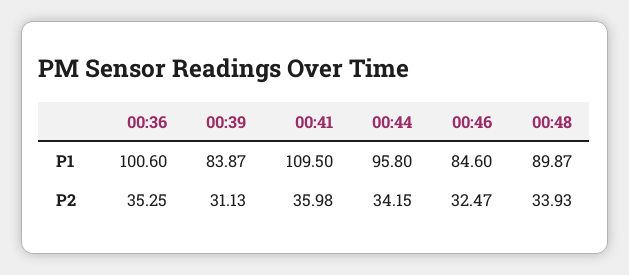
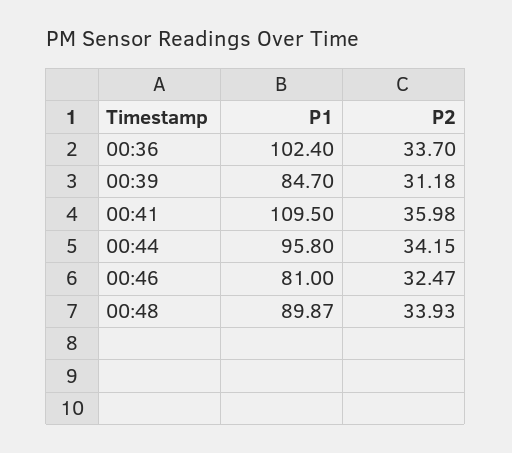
00:36, P1: 100.6 -> 102.4
00:39, P1: 83.87 -> 84.7
00:46, P1: 84.6 -> 81
00:36, P2: 35.25 -> 33.7
00:39, P2: 31.13 -> 31.18

